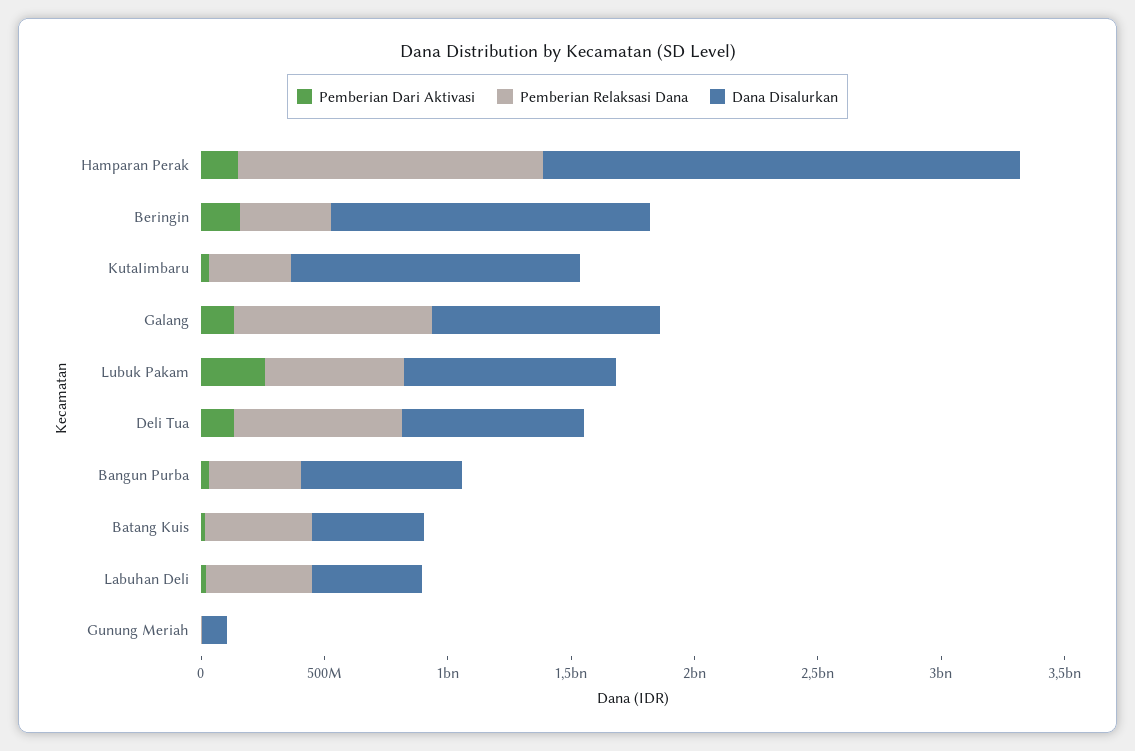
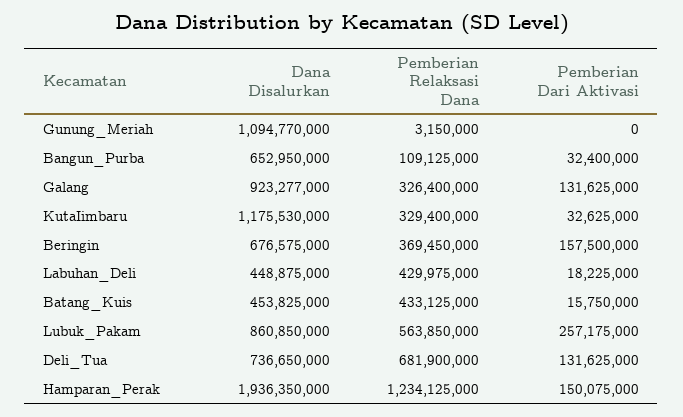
Dana Disalurkan, Beringin: 1300000000 -> 676575000
Pemberian Relaksasi Dana, Galang: 800000000 -> 326400000
Pemberian Relaksasi Dana, Bangun Purba: 400000000 -> 109125000
Dana Disalurkan, Gunung Meriah: 100000000 -> 1094770000

